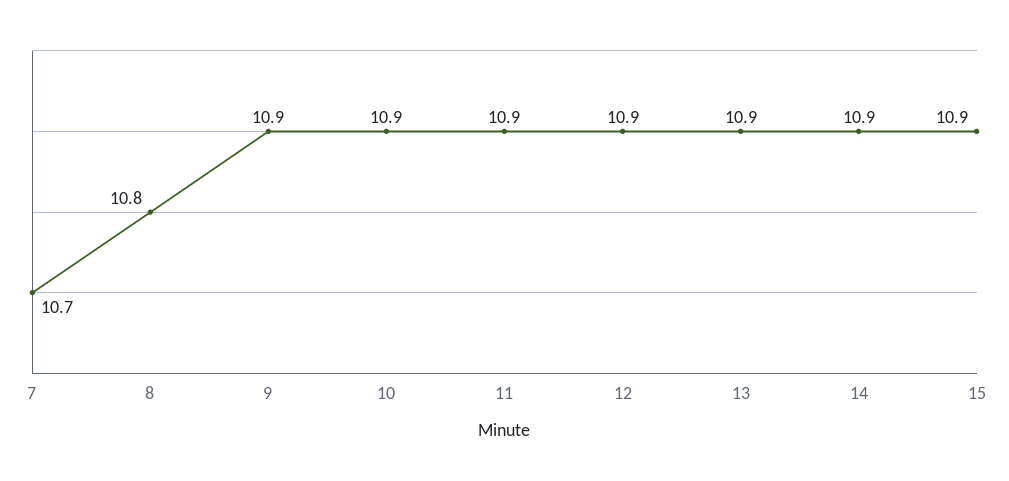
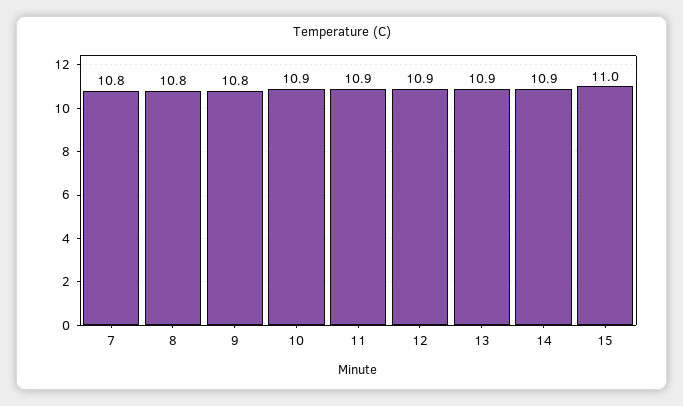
7: 10.7 -> 10.8
9: 10.9 -> 10.8
15: 10.9 -> 11

